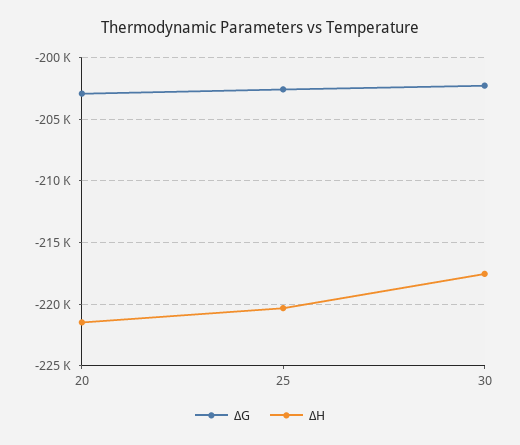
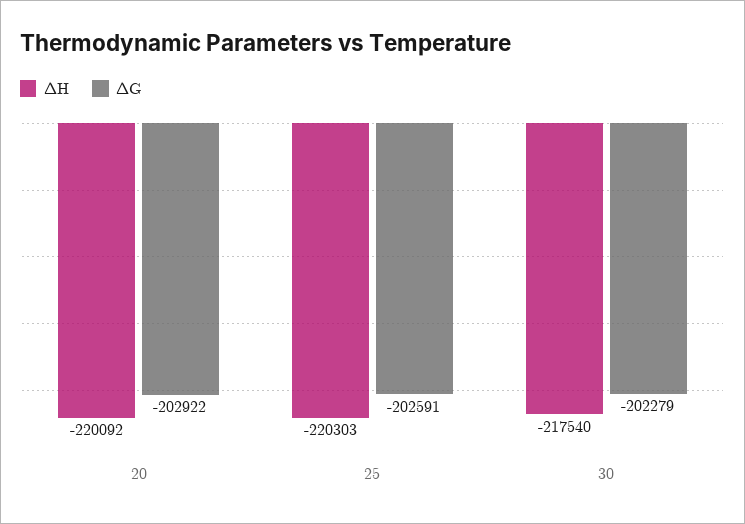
ΔH, 20: -221500 -> -220092

